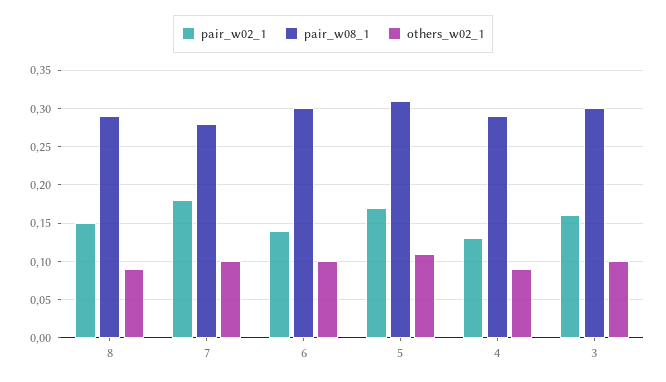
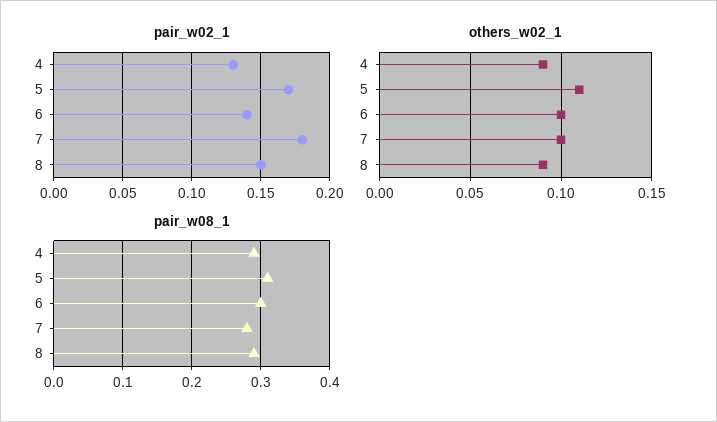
pair_w02_1, 3: 0.16 -> none
pair_w08_1, 3: 0.3 -> none
others_w02_1, 3: 0.1 -> none

